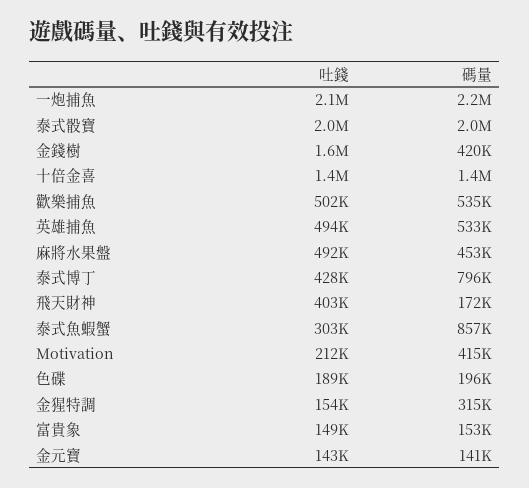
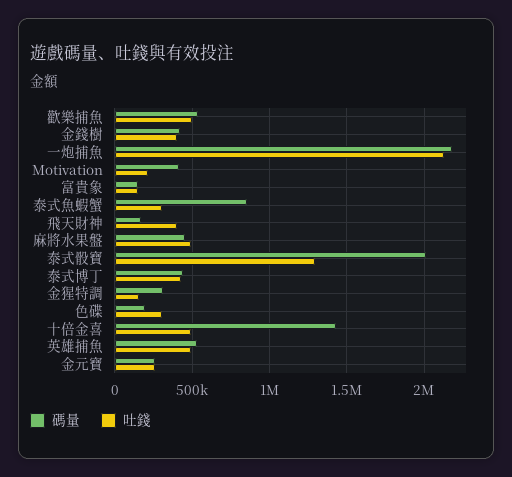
吐錢, 泰式骰寶: 2000000 -> 1300000
吐錢, 金錢樹: 1600000 -> 400000
吐錢, 十倍金喜: 1400000 -> 500000
碼量, 泰式博丁: 796000 -> 450000
吐錢, 色碟: 189000 -> 300000
吐錢, 金元寶: 143000 -> 250000
碼量, 金元寶: 141000 -> 250000

